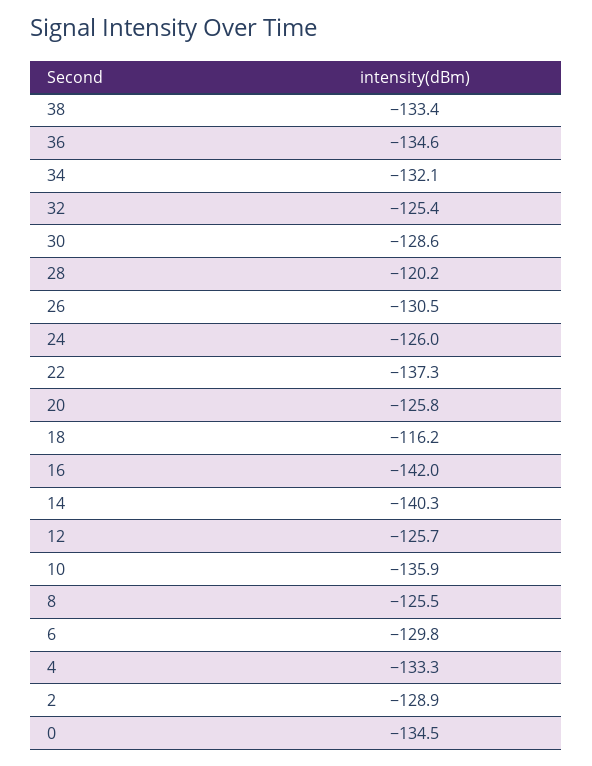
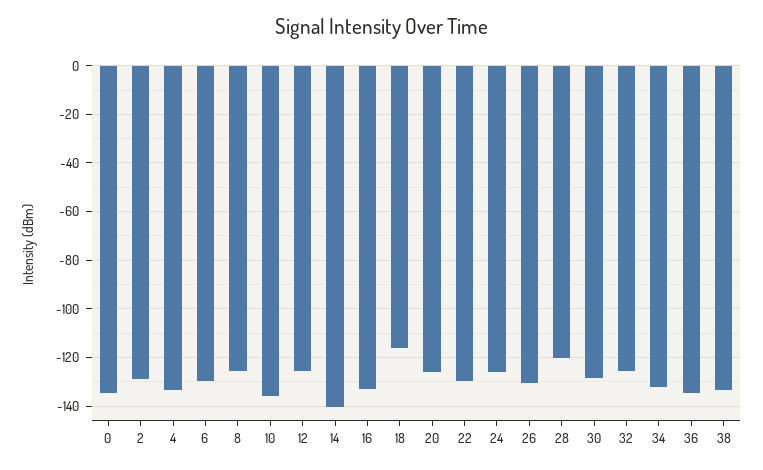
22: -137.3 -> -130
16: -142 -> -132.5

